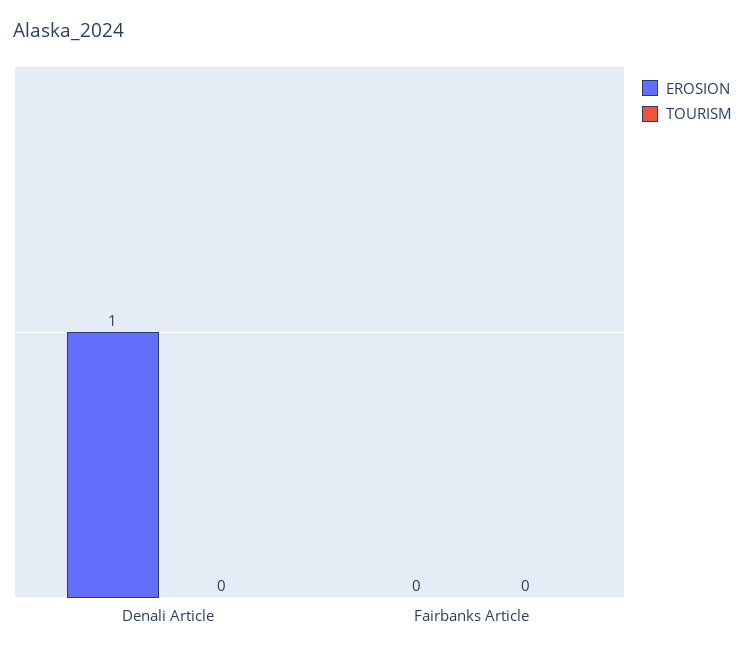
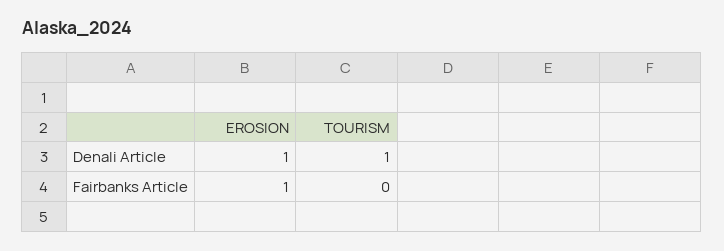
TOURISM, Denali Article: 0 -> 1
EROSION, Fairbanks Article: 0 -> 1

